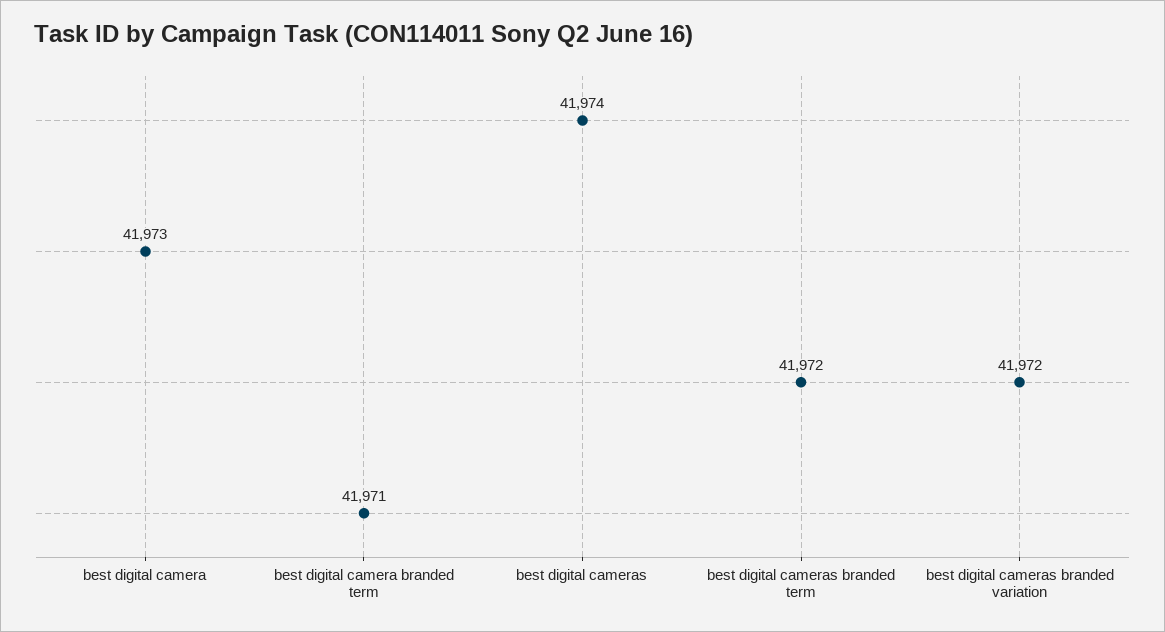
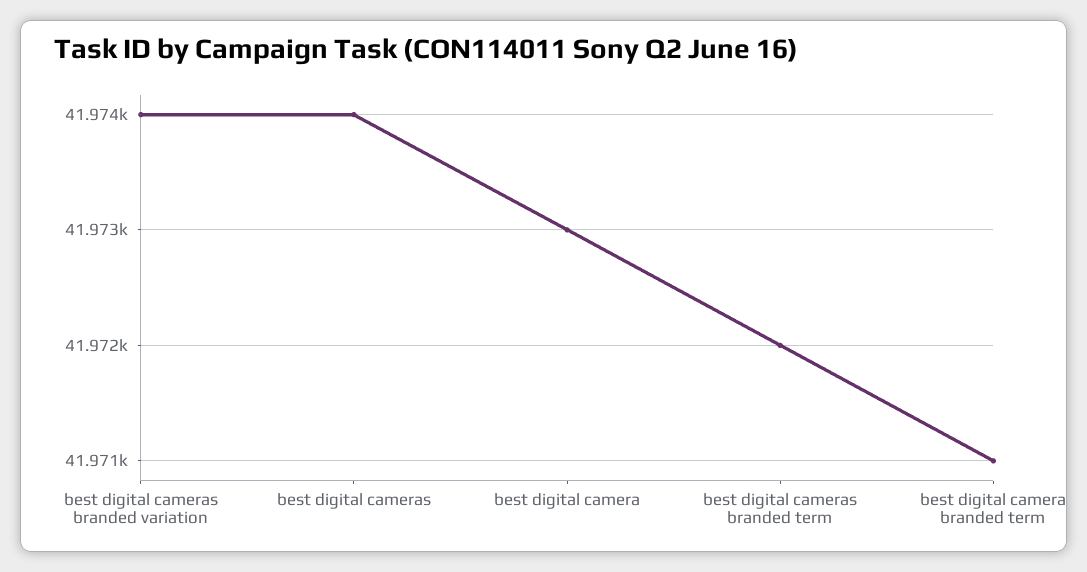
best digital cameras branded variation: 41972 -> 41974

